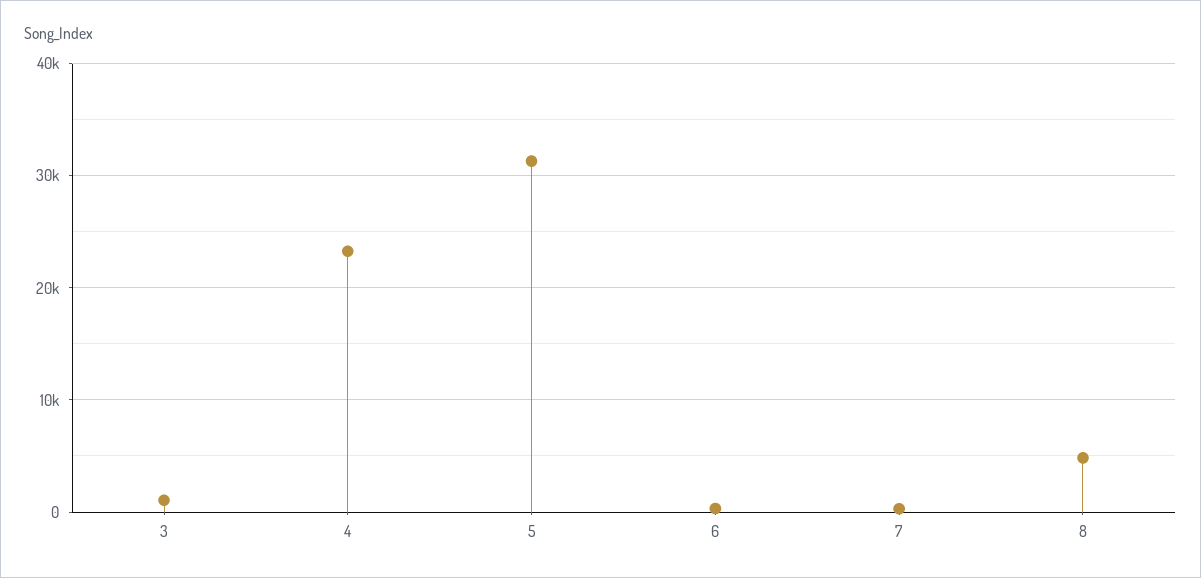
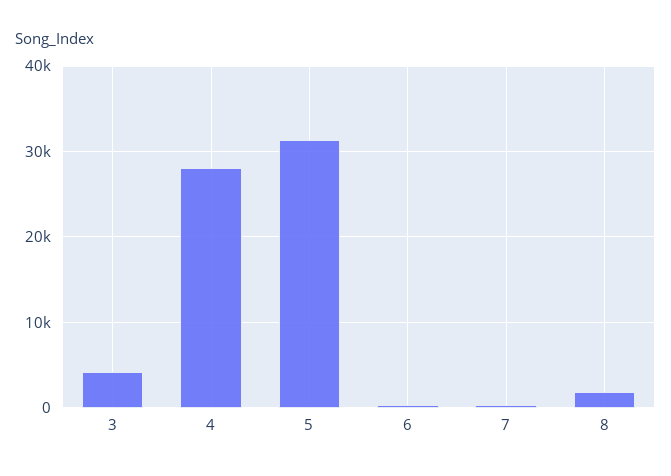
3: 1000 -> 4000
4: 23000 -> 28000
8: 5000 -> 2000

